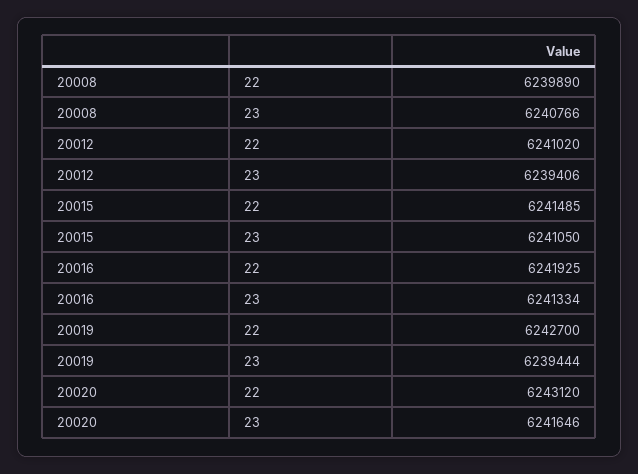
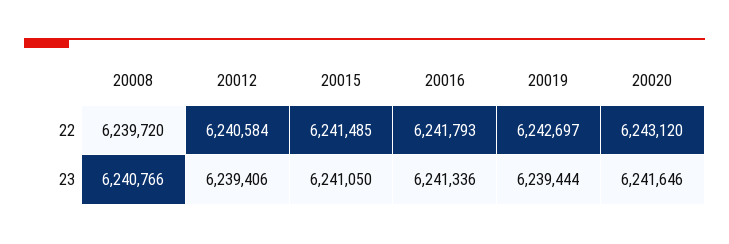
20008, 22: 6239890 -> 6239720
20012, 22: 6241020 -> 6240584
20016, 22: 6241925 -> 6241793
20016, 23: 6241334 -> 6241336
20019, 22: 6242700 -> 6242697

